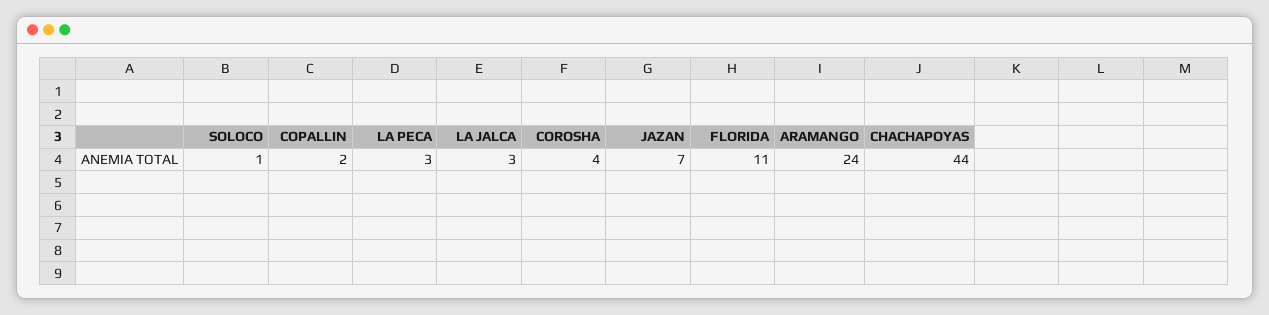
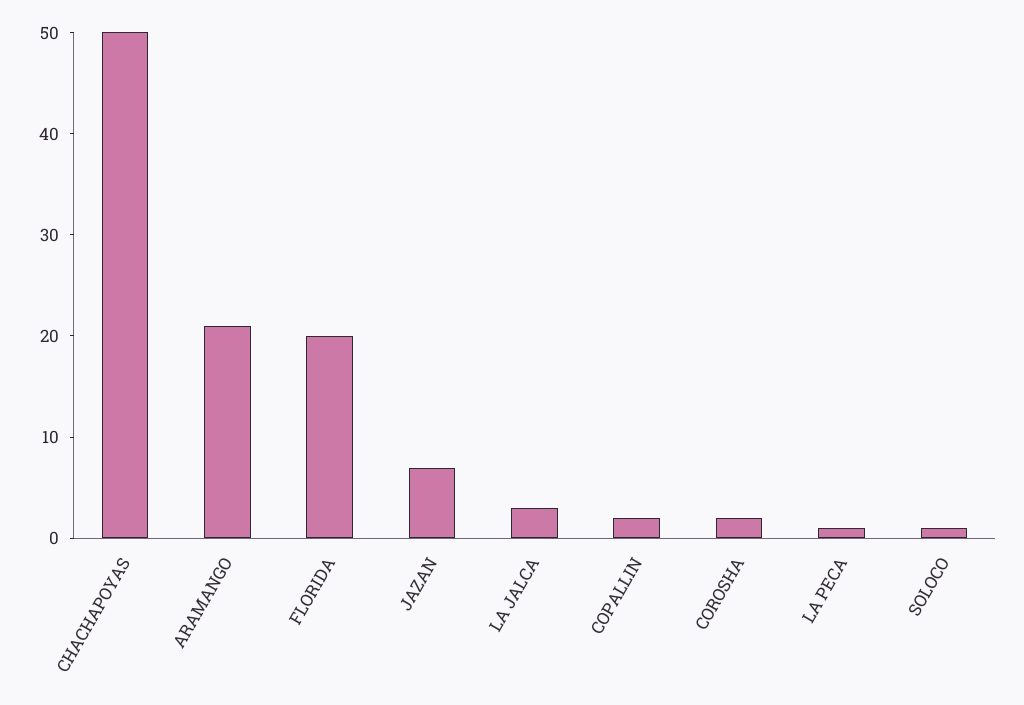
LA PECA: 3 -> 1
COROSHA: 4 -> 2
FLORIDA: 11 -> 20
ARAMANGO: 24 -> 21
CHACHAPOYAS: 44 -> 50

